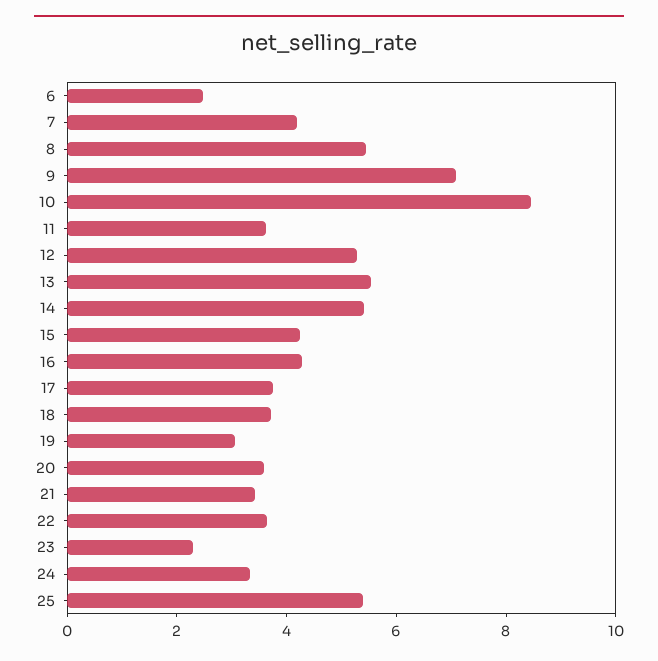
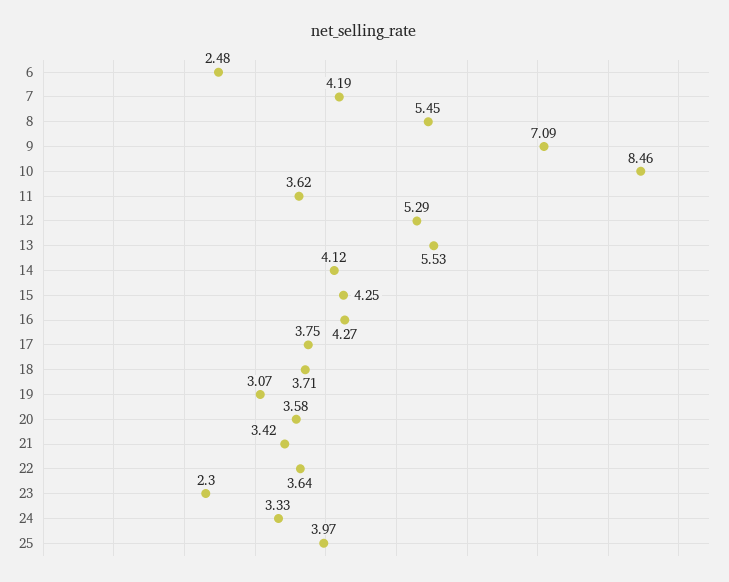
14: 5.5 -> 4.12
25: 5.5 -> 3.97

